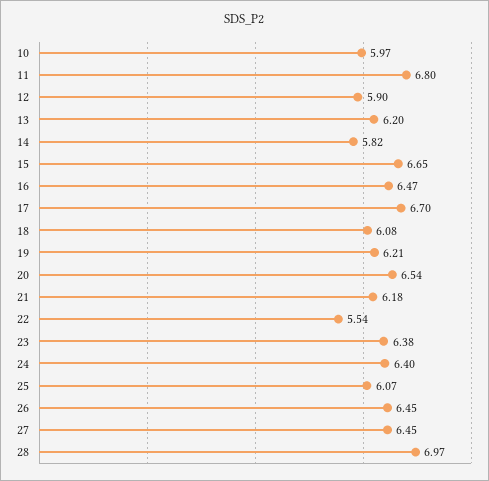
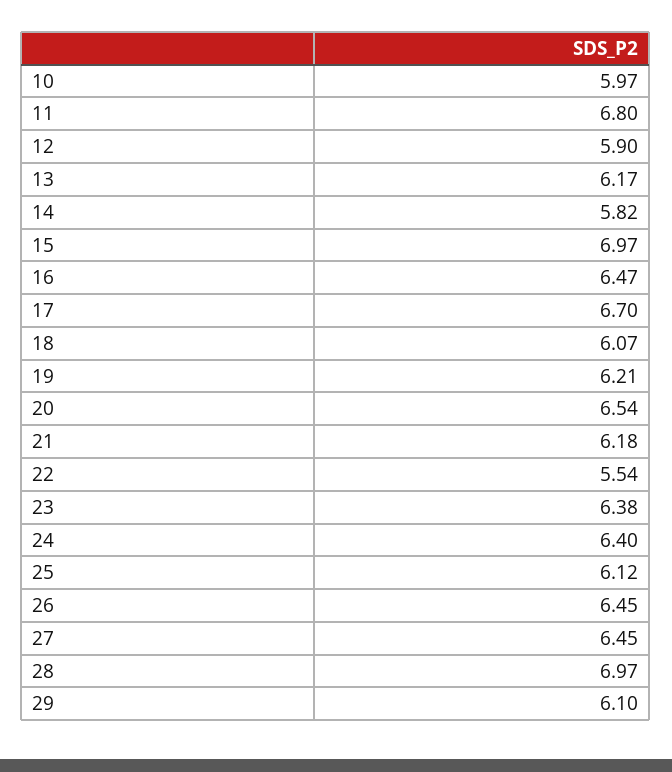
13: 6.2 -> 6.17
15: 6.65 -> 6.97
18: 6.08 -> 6.07
25: 6.07 -> 6.12
29: none -> 6.1

